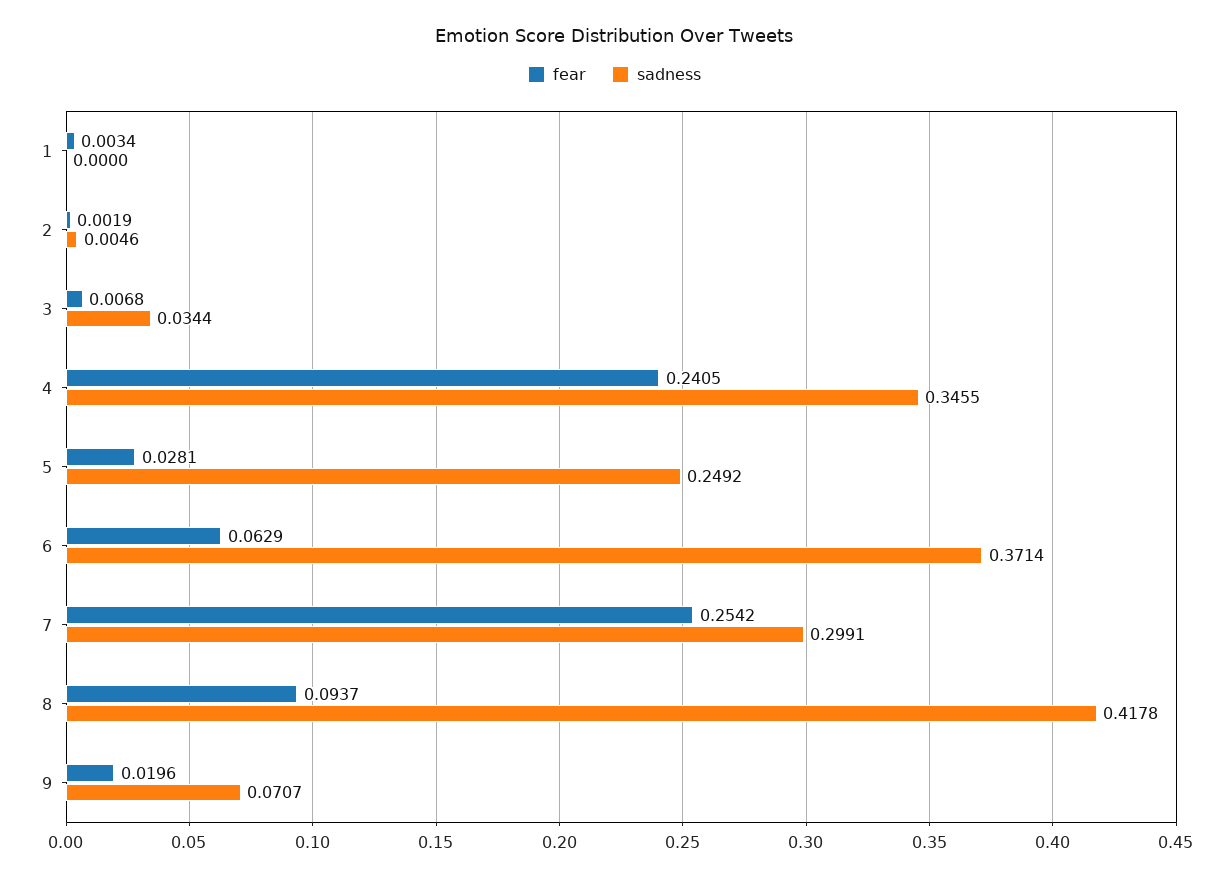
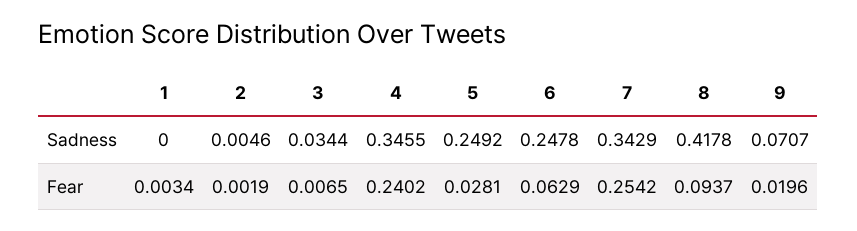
fear, 3: 0.0068 -> 0.0065
fear, 4: 0.2405 -> 0.2402
sadness, 6: 0.3714 -> 0.2478
sadness, 7: 0.2991 -> 0.3429

